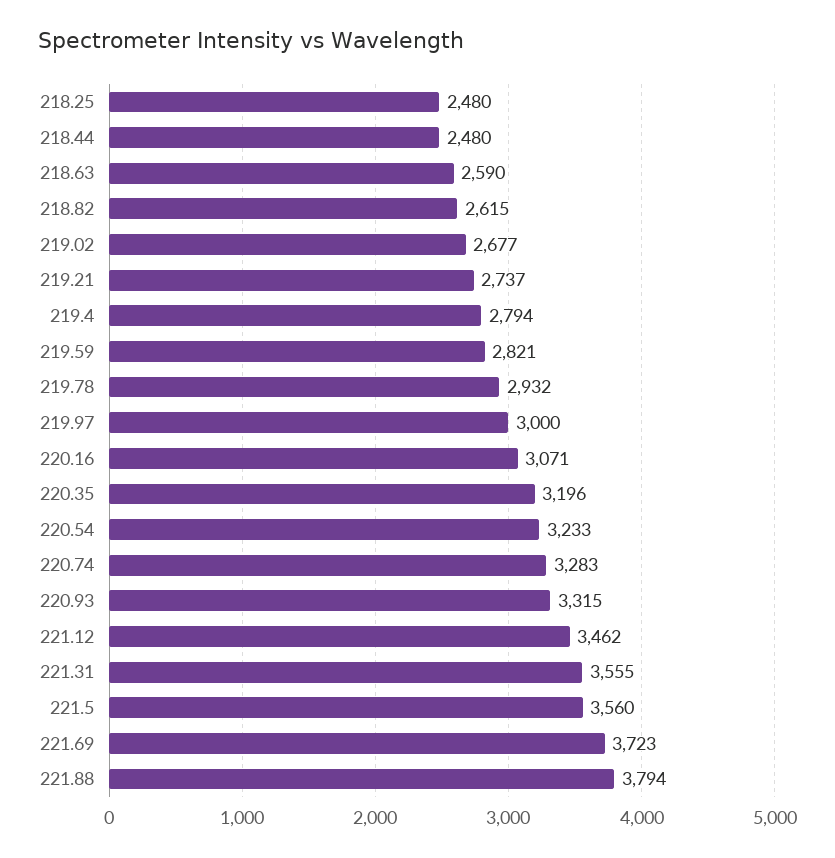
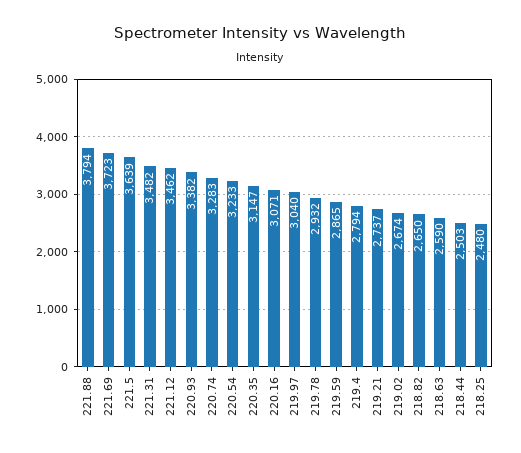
218.44: 2480 -> 2503
218.82: 2615 -> 2650
219.02: 2677 -> 2674
219.59: 2821 -> 2865
219.97: 3000 -> 3040
220.35: 3196 -> 3147
220.93: 3315 -> 3382
221.31: 3555 -> 3482
221.5: 3560 -> 3639

